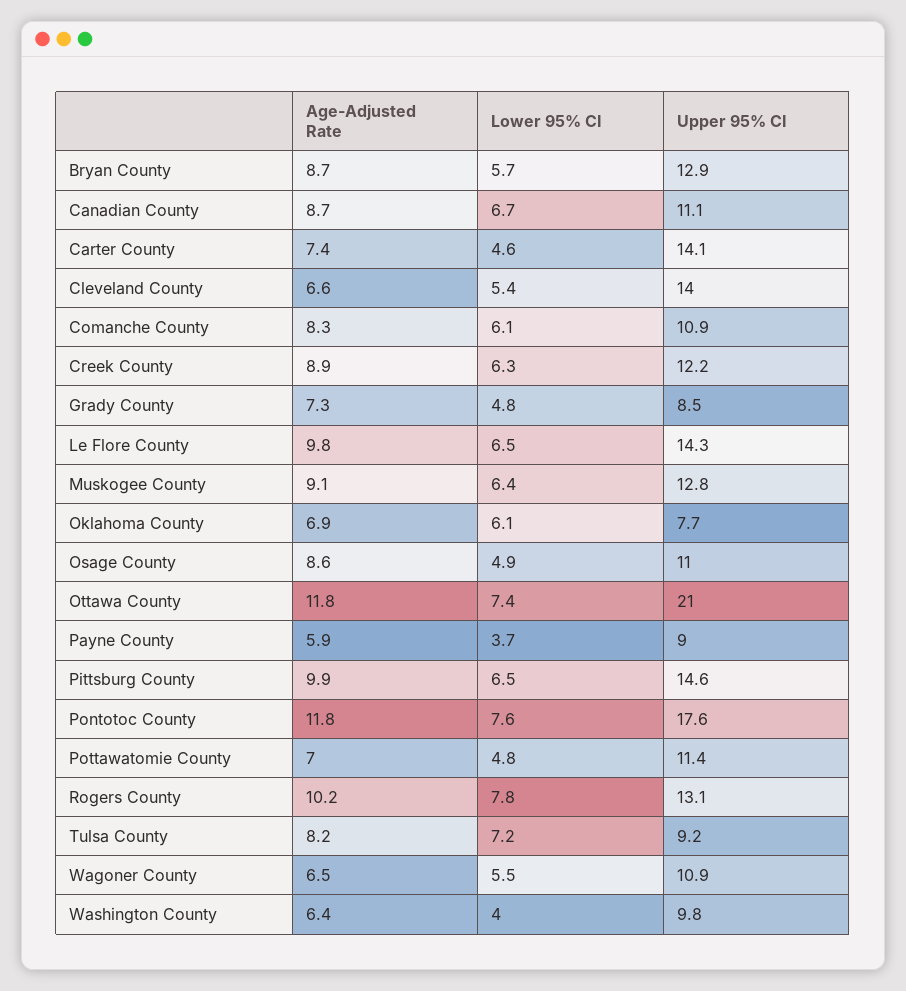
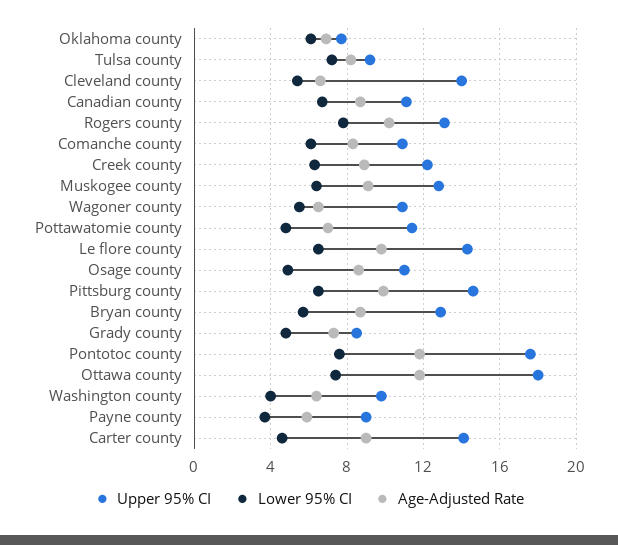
Age-Adjusted Rate, Carter County: 7.4 -> 9
Upper 95% CI, Ottawa County: 21 -> 18

